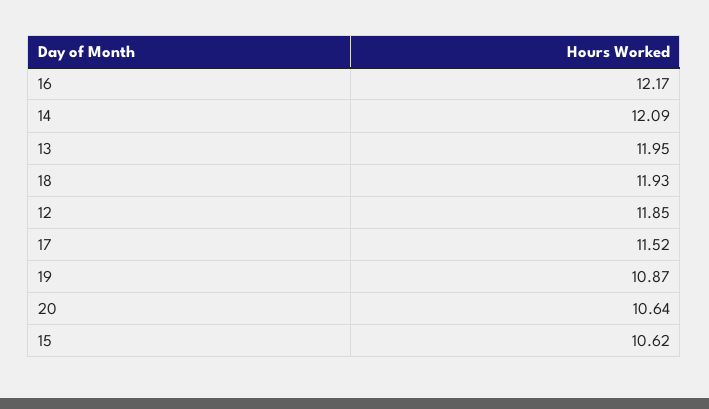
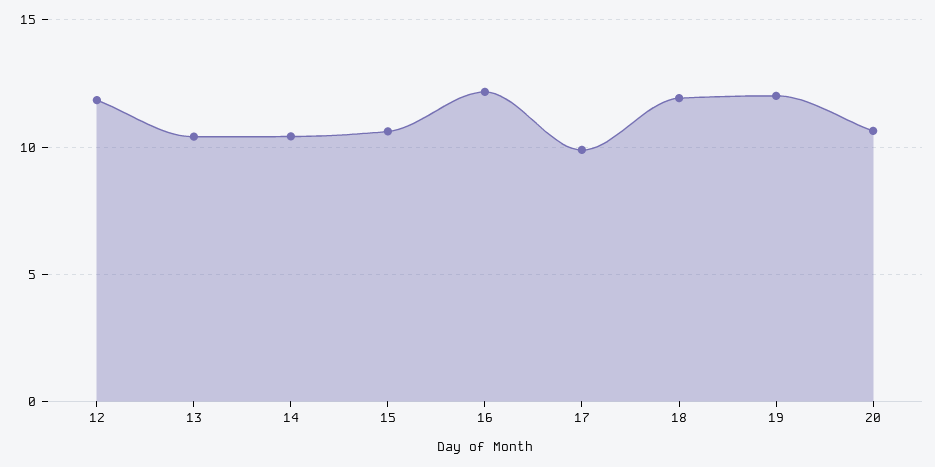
14: 12.09 -> 10.5
13: 11.95 -> 10.5
17: 11.52 -> 10
19: 10.87 -> 12

